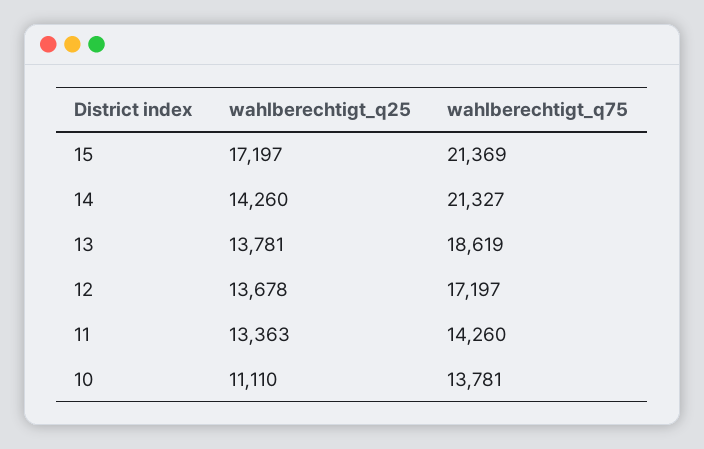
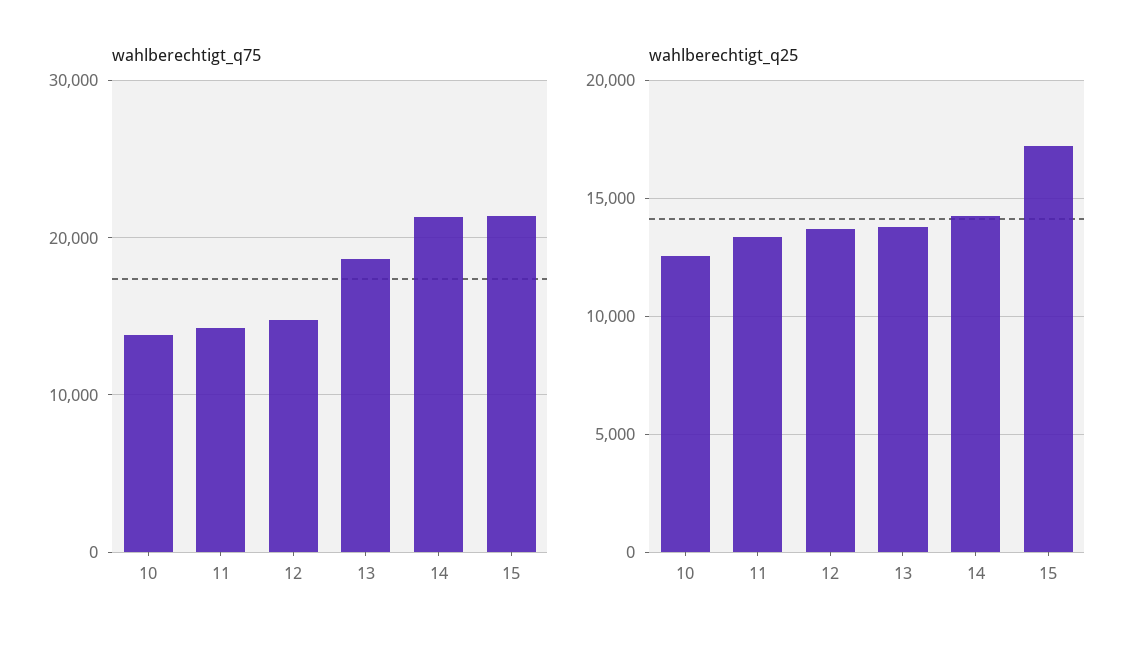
wahlberechtigt_q75, 12: 17197 -> 15000
wahlberechtigt_q25, 10: 11110 -> 12500

